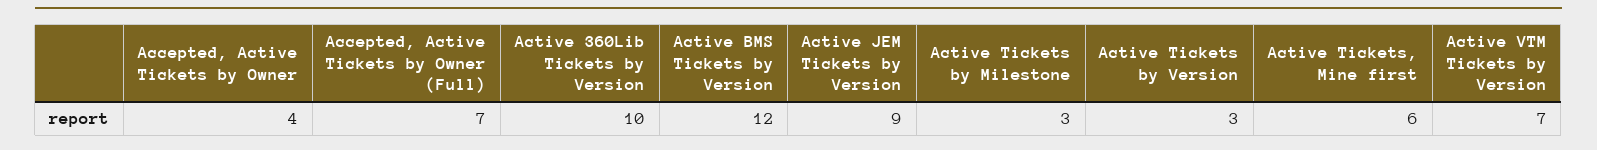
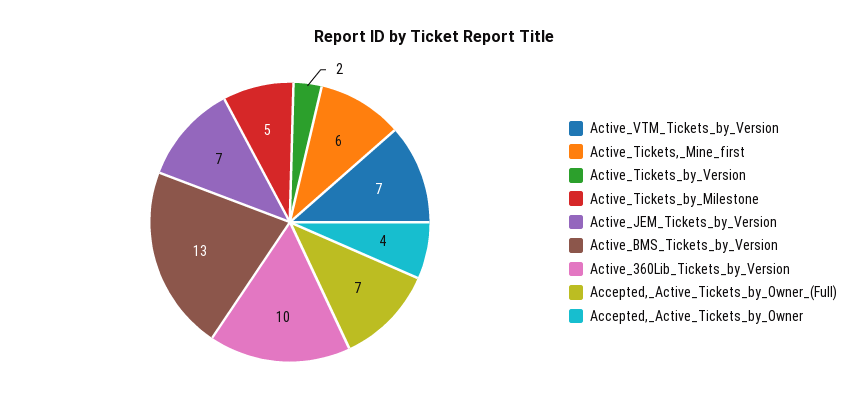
Active BMS Tickets by Version: 12 -> 13
Active JEM Tickets by Version: 9 -> 7
Active Tickets by Milestone: 3 -> 5
Active Tickets by Version: 3 -> 2

